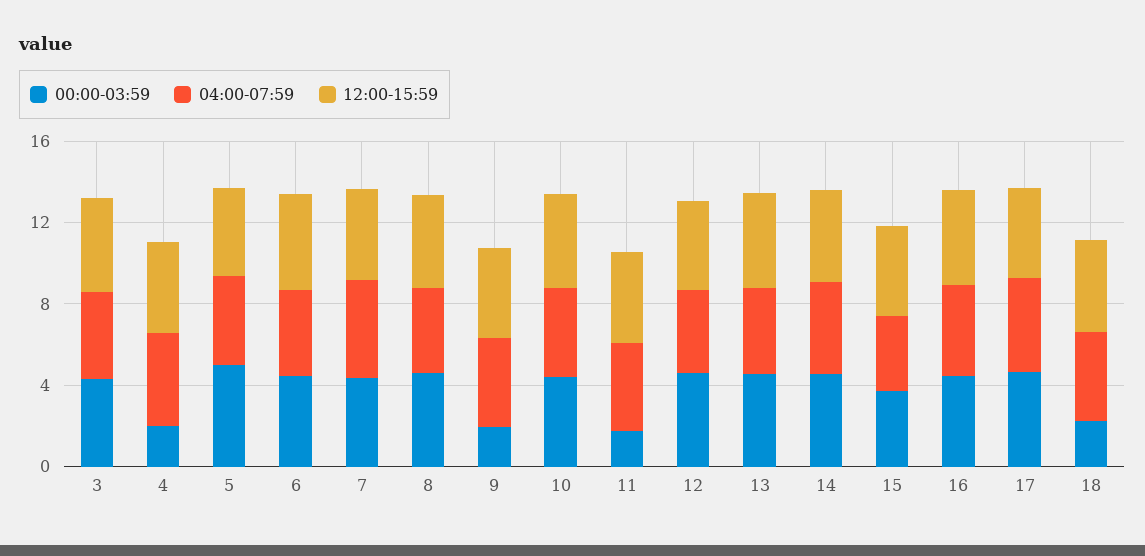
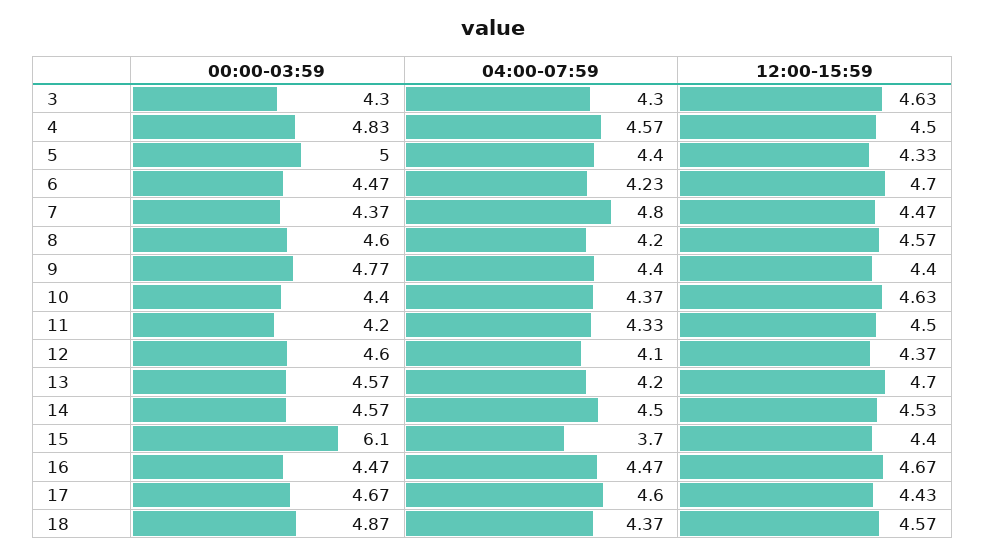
00:00-03:59, 4: 2 -> 4.83
00:00-03:59, 9: 2 -> 4.77
00:00-03:59, 11: 2 -> 4.2
00:00-03:59, 15: 4 -> 6.1
00:00-03:59, 18: 2 -> 4.87

